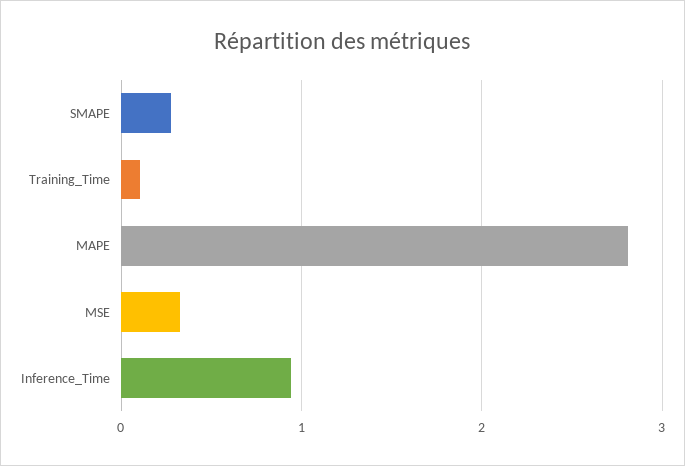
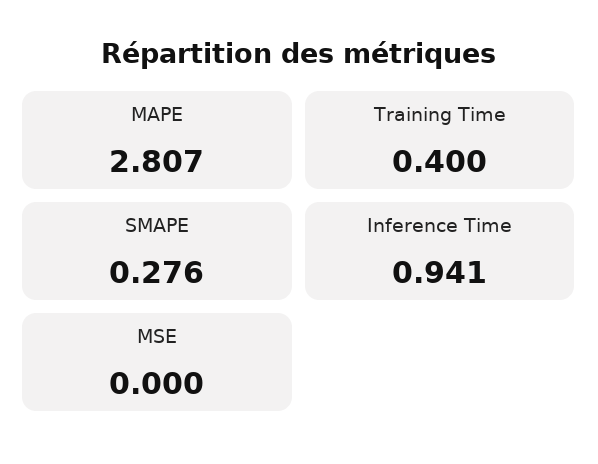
Training_Time: 0.1 -> 0.4
MSE: 0.3 -> 0

